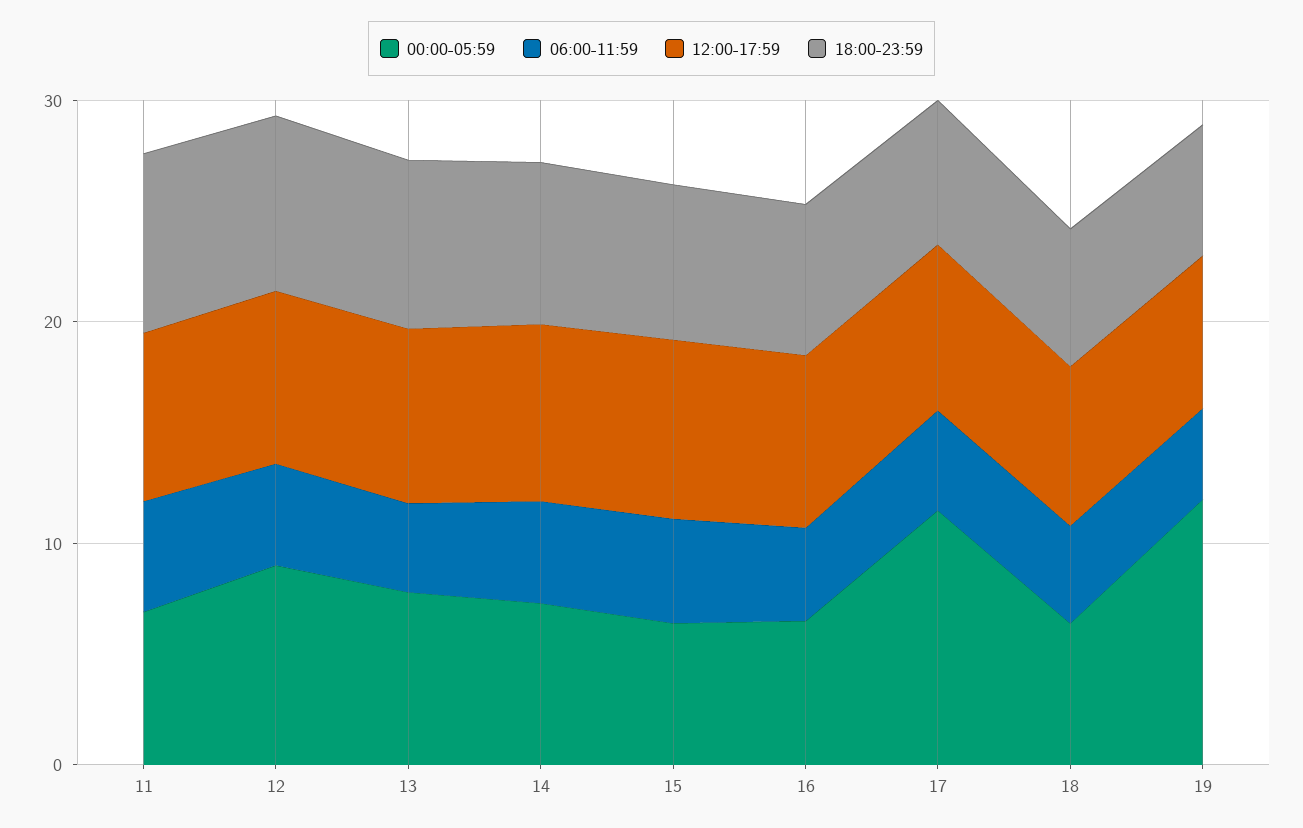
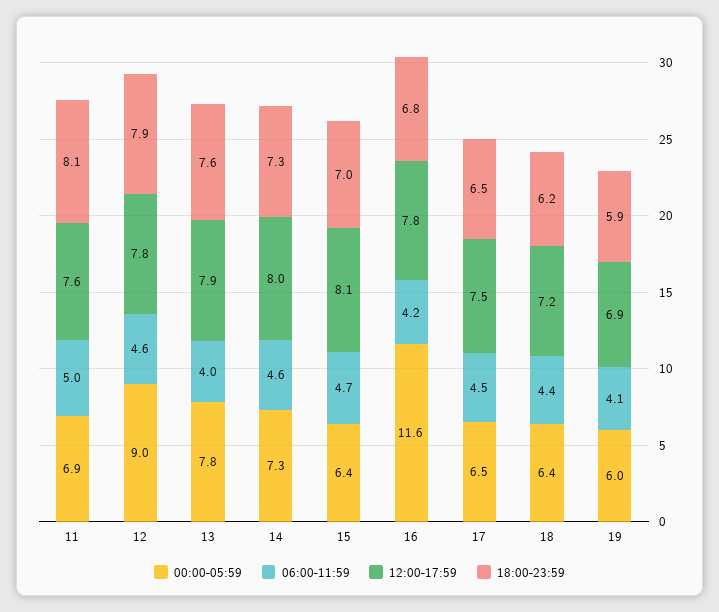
00:00-05:59, 16: 6 -> 11.6
00:00-05:59, 17: 12 -> 6.5
00:00-05:59, 19: 12 -> 6

